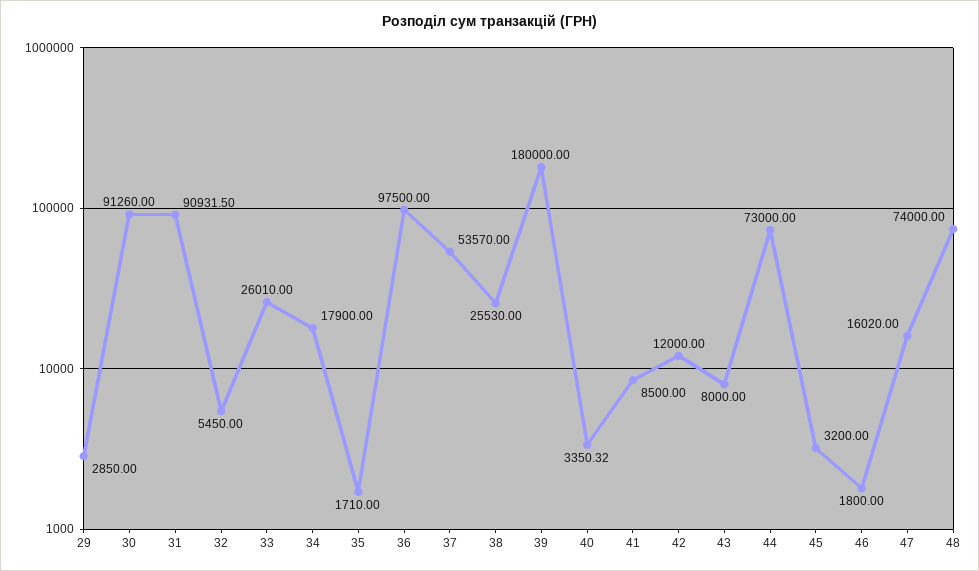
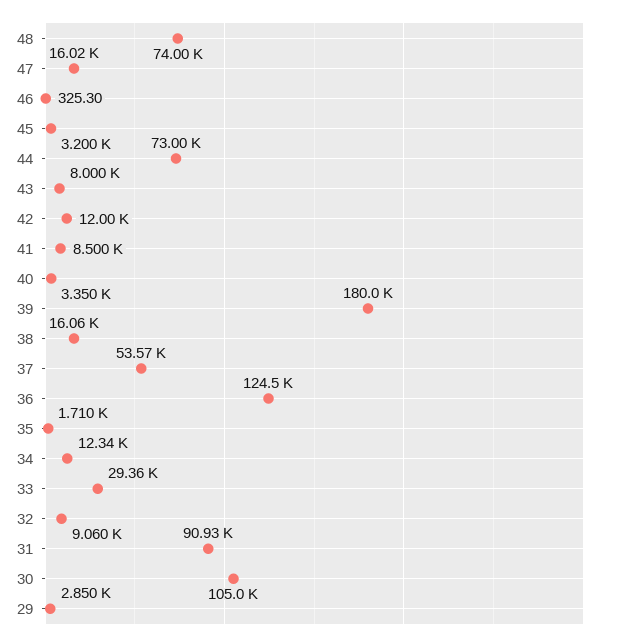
30: 91260 -> 105000
32: 5450 -> 9060
33: 26010 -> 29360
34: 17900 -> 12340
36: 97500 -> 124500
38: 25530 -> 16060
46: 1800 -> 325.3

